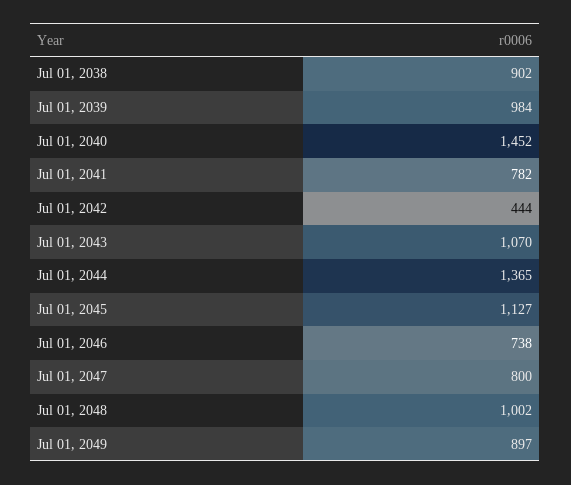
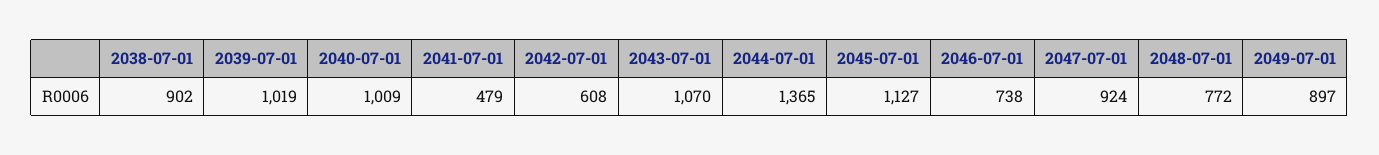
Jul 01, 2039: 984 -> 1019
Jul 01, 2040: 1452 -> 1009
Jul 01, 2041: 782 -> 479
Jul 01, 2042: 444 -> 608
Jul 01, 2047: 800 -> 924
Jul 01, 2048: 1002 -> 772

